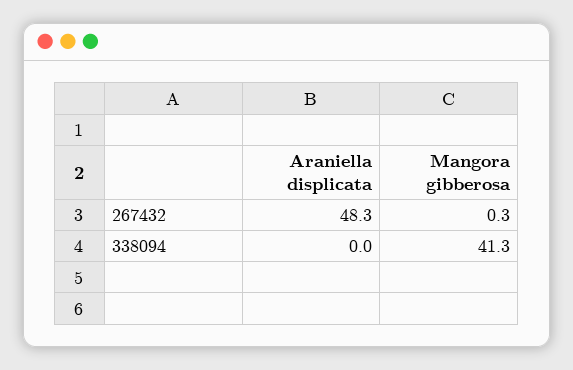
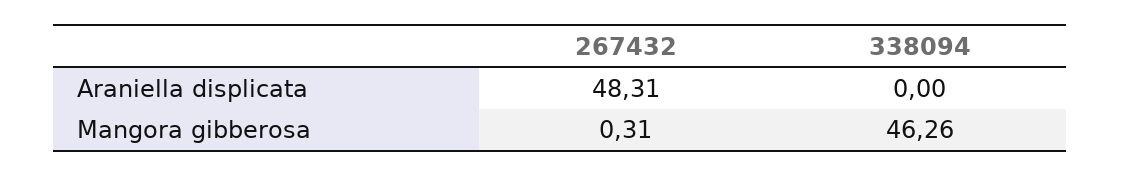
Mangora gibberosa, 338094: 41.3 -> 46.26

